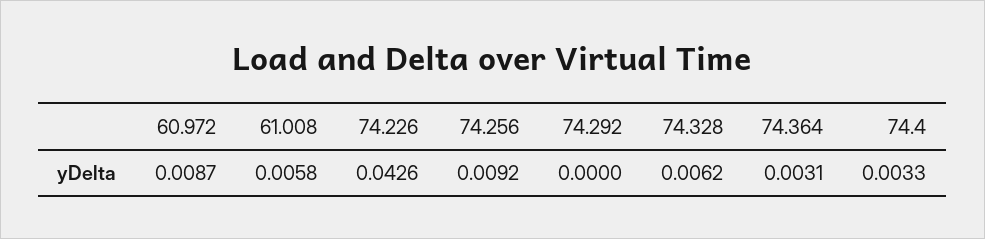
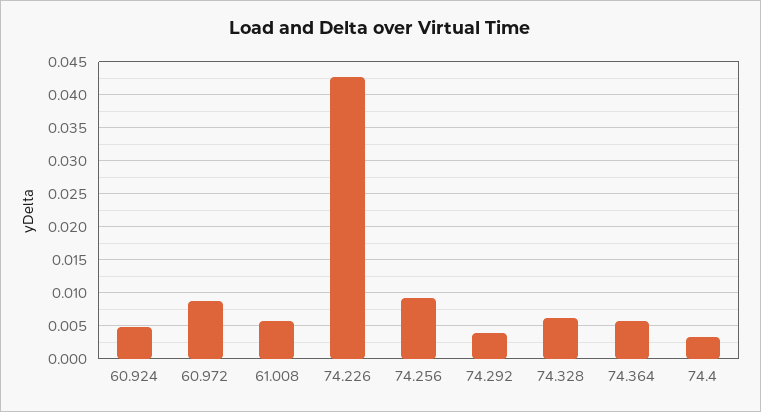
74.292: 0 -> 0.004
74.364: 0.0031 -> 0.006
60.924: none -> 0.005

